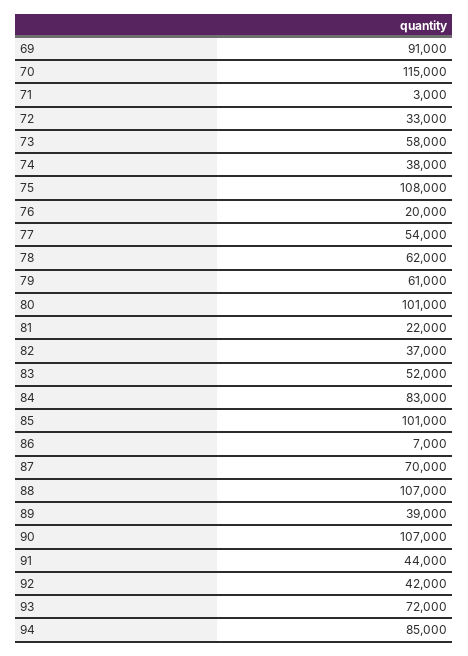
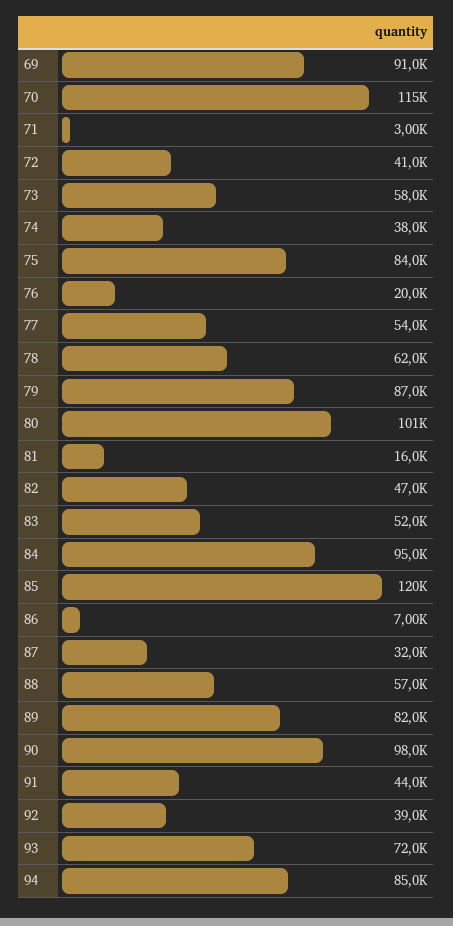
72: 33000 -> 41000
75: 108000 -> 84000
79: 61000 -> 87000
81: 22000 -> 16000
82: 37000 -> 47000
84: 83000 -> 95000
85: 101000 -> 120000
87: 70000 -> 32000
88: 107000 -> 57000
89: 39000 -> 82000
90: 107000 -> 98000
92: 42000 -> 39000

